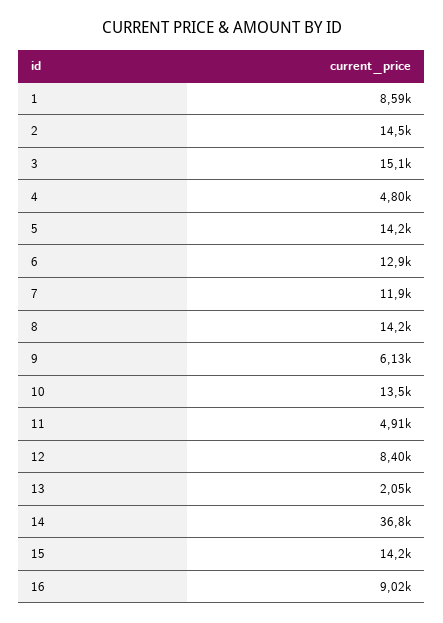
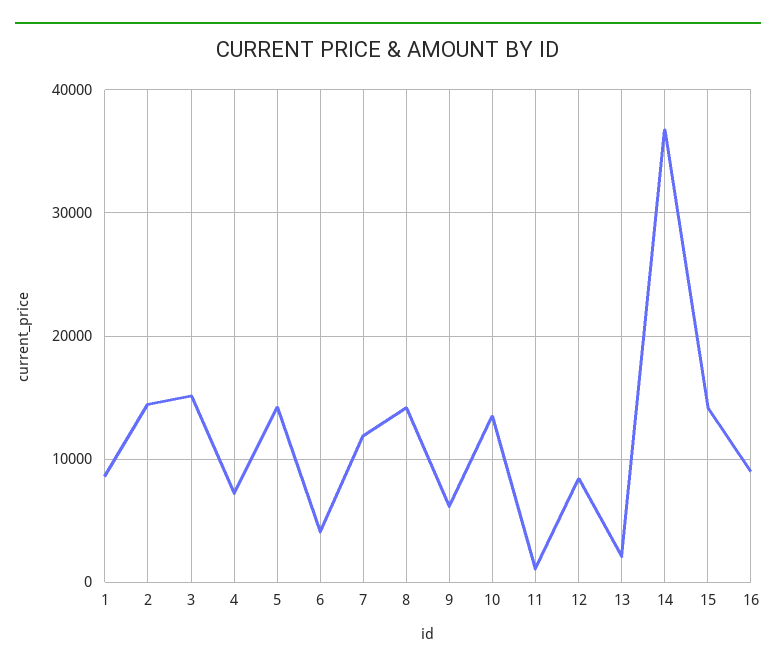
4: 4800 -> 7000
6: 12900 -> 4000
11: 4910 -> 1000

